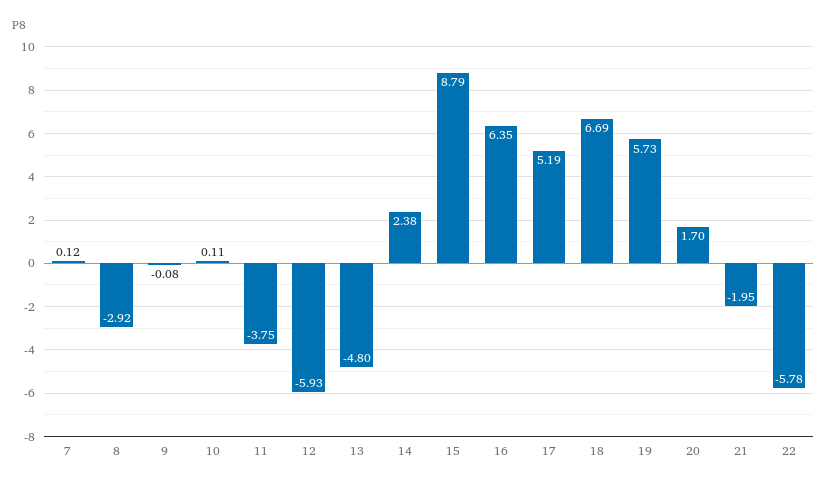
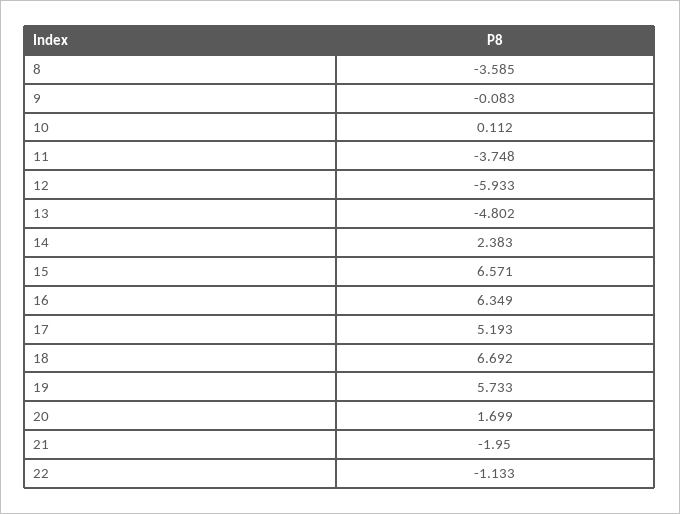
7: 0.12 -> none
8: -2.92 -> -3.585
15: 8.79 -> 6.571
22: -5.78 -> -1.133

